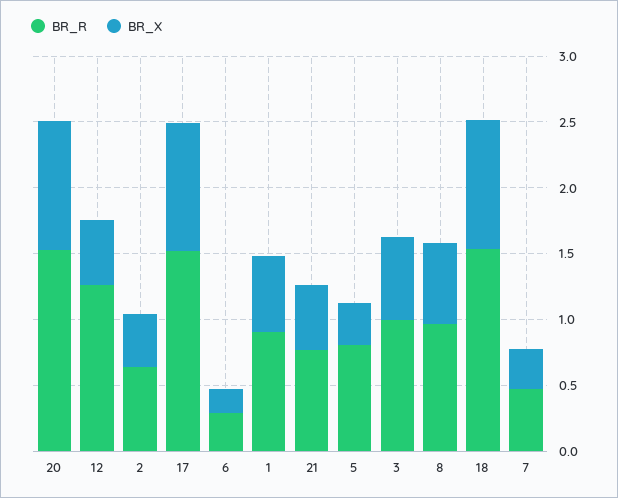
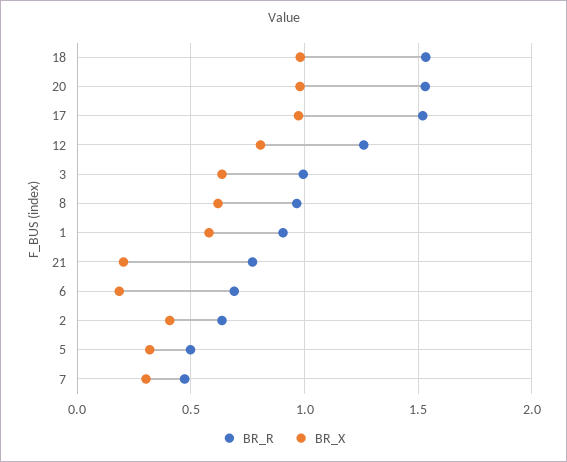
BR_X, 12: 0.5 -> 0.8
BR_R, 6: 0.3 -> 0.7
BR_X, 21: 0.5 -> 0.2
BR_R, 5: 0.8 -> 0.5

